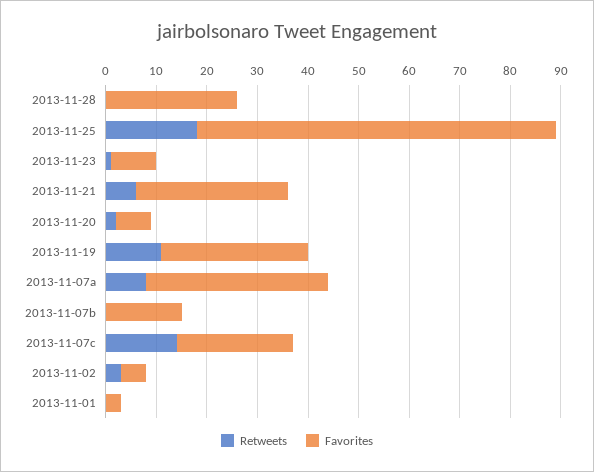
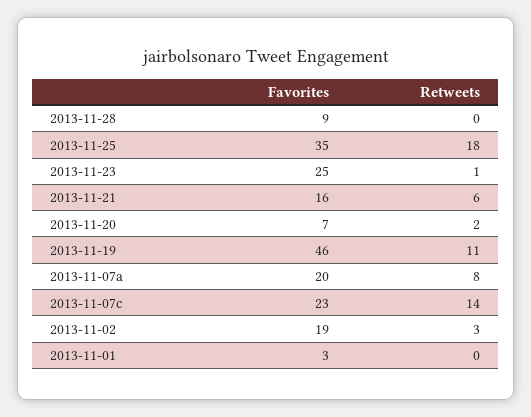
Favorites, 2013-11-28: 25 -> 9
Favorites, 2013-11-25: 70 -> 35
Favorites, 2013-11-23: 10 -> 25
Favorites, 2013-11-21: 30 -> 16
Favorites, 2013-11-19: 30 -> 46
Favorites, 2013-11-07a: 35 -> 20
Retweets, 2013-11-07b: 0 -> none
Favorites, 2013-11-07b: 15 -> none
Favorites, 2013-11-02: 5 -> 19

